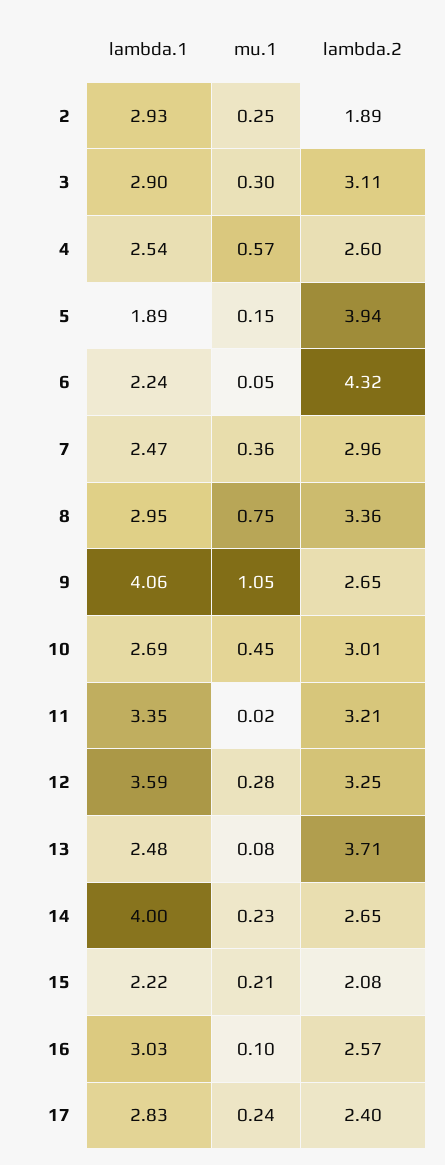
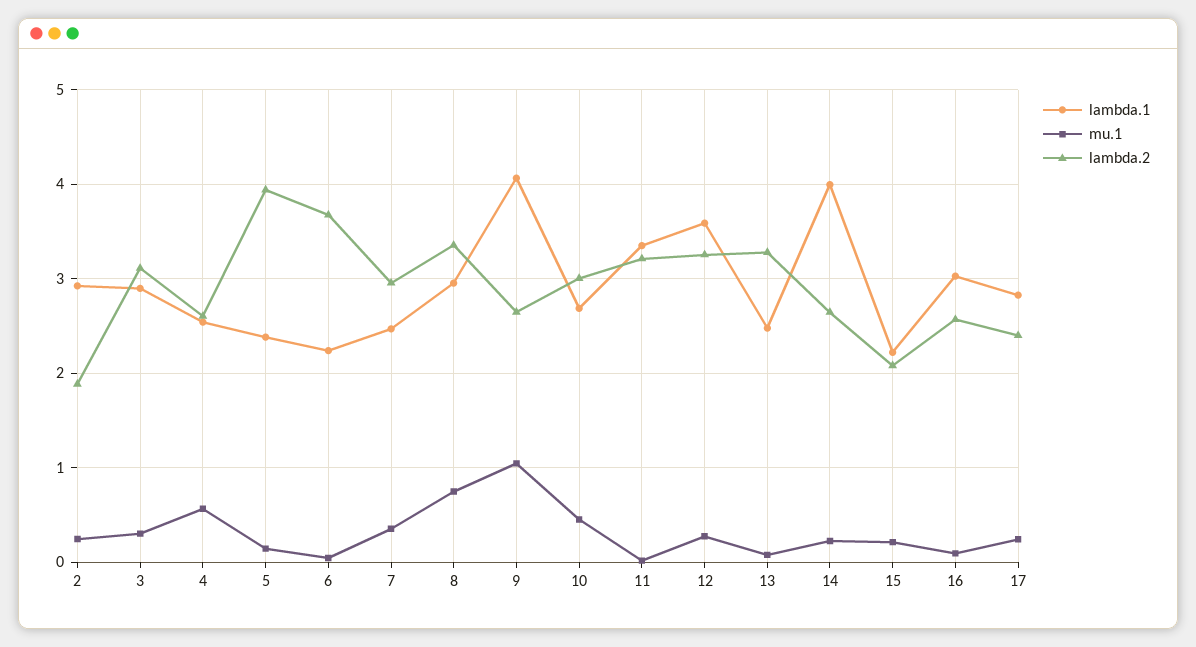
lambda.1, 5: 1.89 -> 2.4
lambda.2, 6: 4.32 -> 3.7
lambda.2, 13: 3.71 -> 3.3

